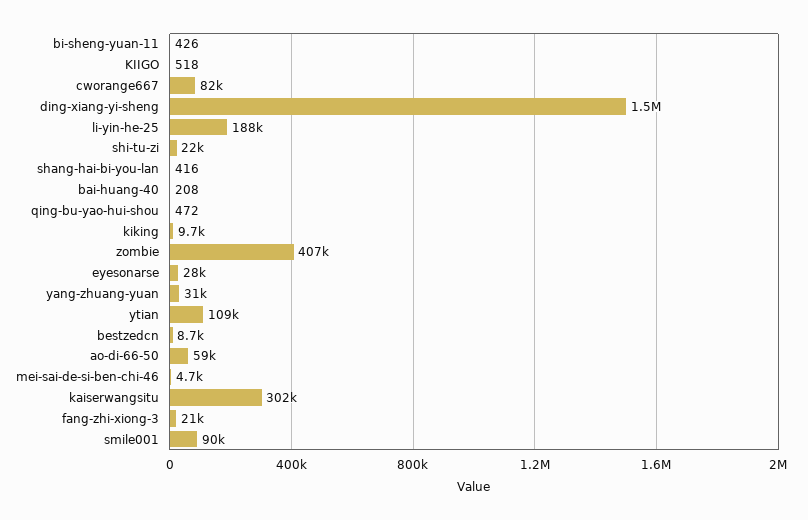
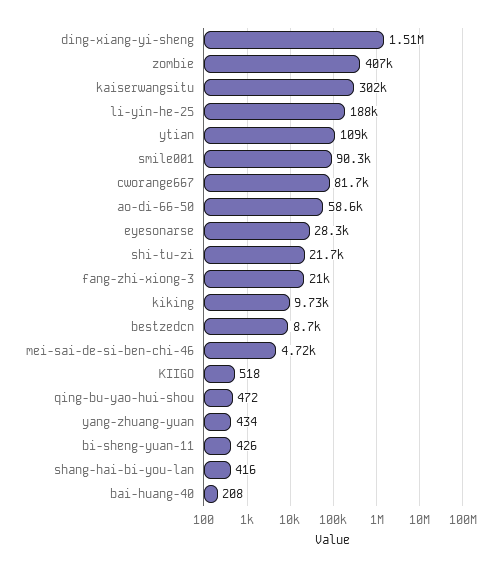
yang-zhuang-yuan: 31000 -> 434

